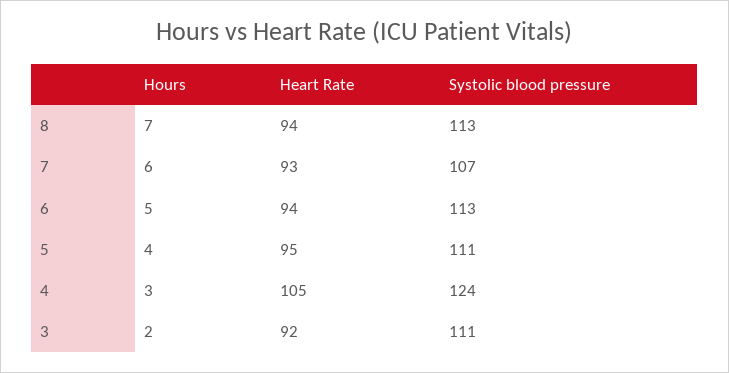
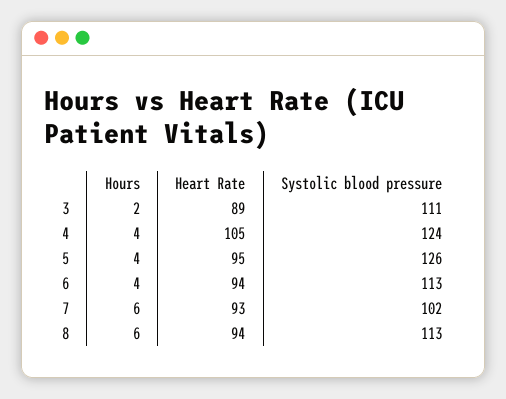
Hours, 8: 7 -> 6
Systolic blood pressure, 7: 107 -> 102
Hours, 6: 5 -> 4
Systolic blood pressure, 5: 111 -> 126
Hours, 4: 3 -> 4
Heart Rate, 3: 92 -> 89

